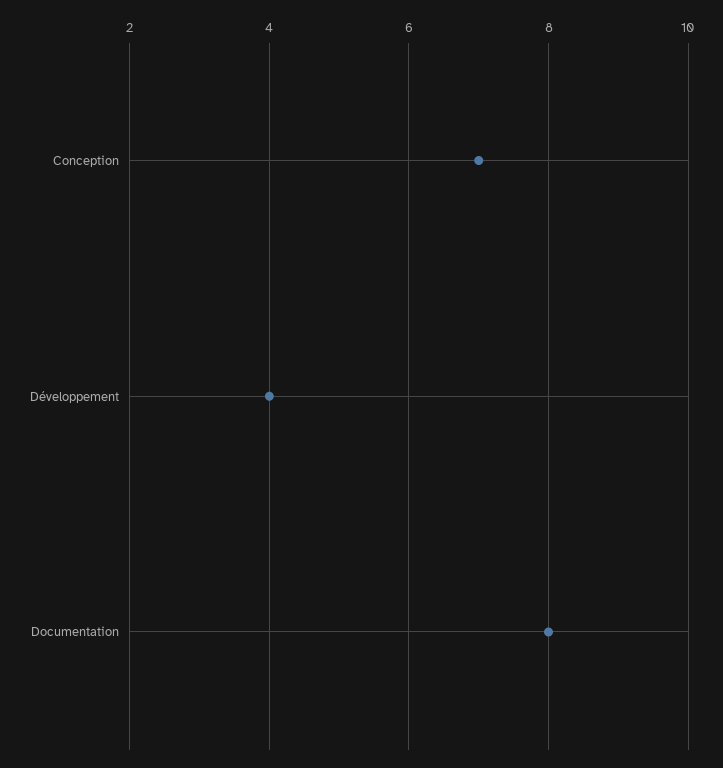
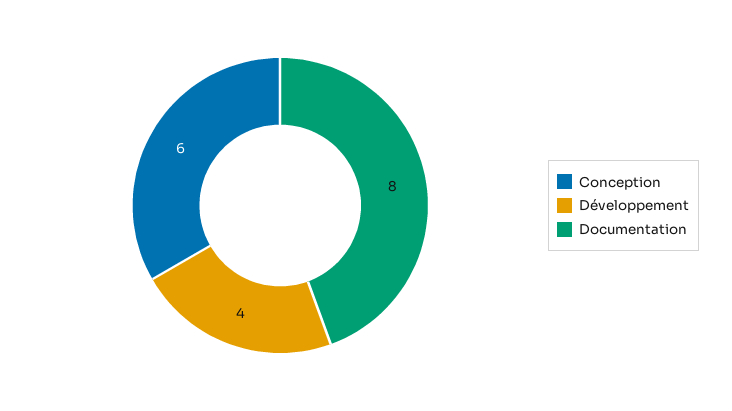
Conception: 7 -> 6

